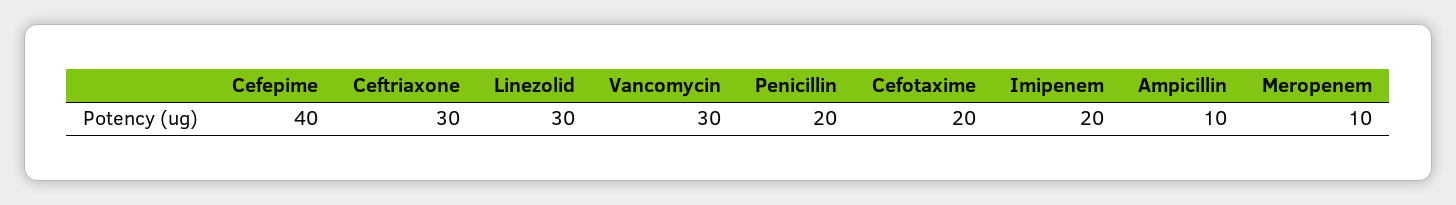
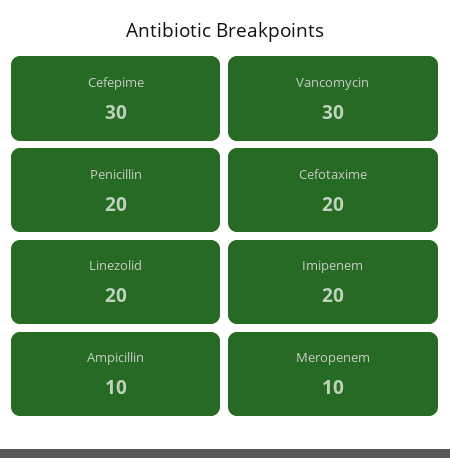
Cefepime: 40 -> 30
Ceftriaxone: 30 -> none
Linezolid: 30 -> 20

